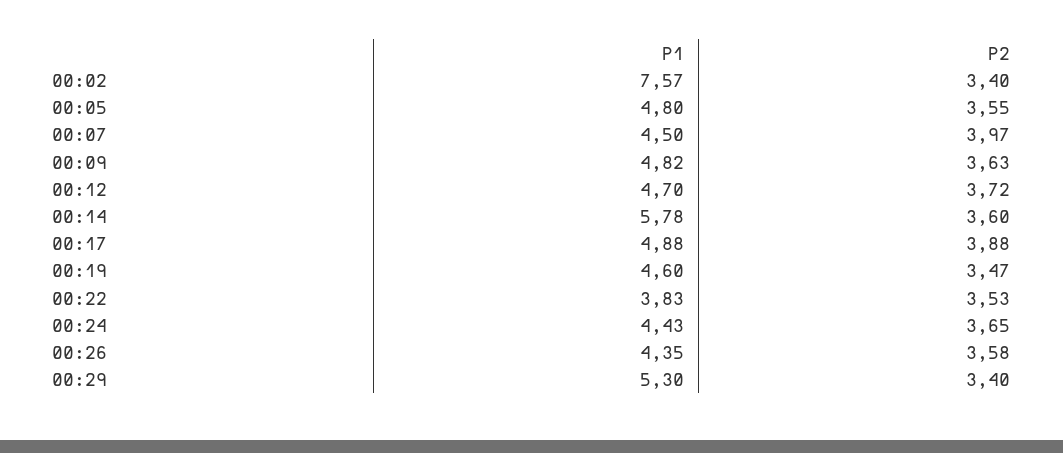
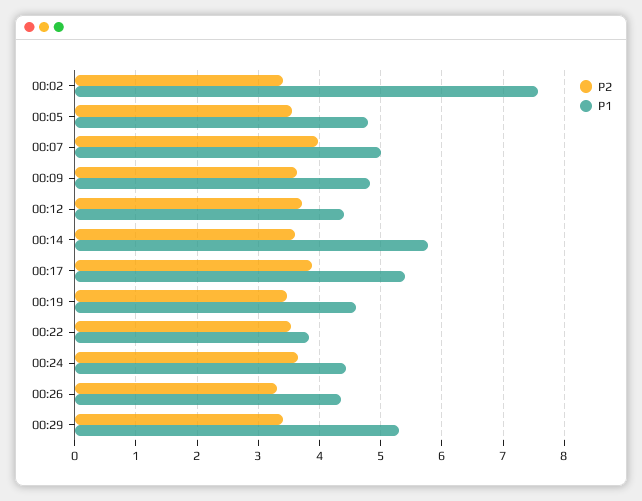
P1, 00:07: 4.5 -> 5
P1, 00:12: 4.7 -> 4.4
P1, 00:17: 4.88 -> 5.4
P2, 00:26: 3.58 -> 3.3

